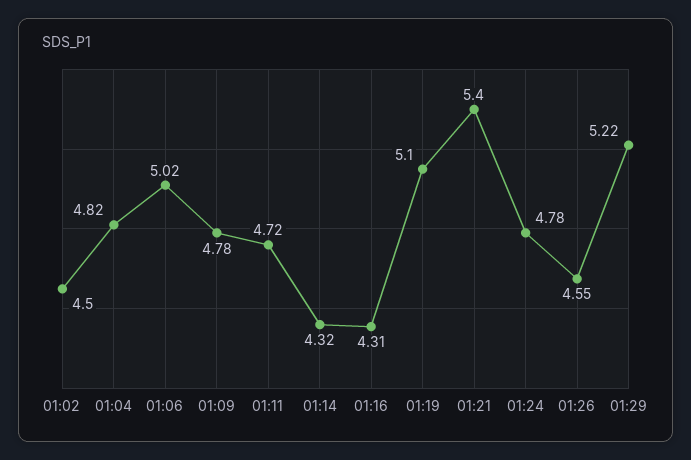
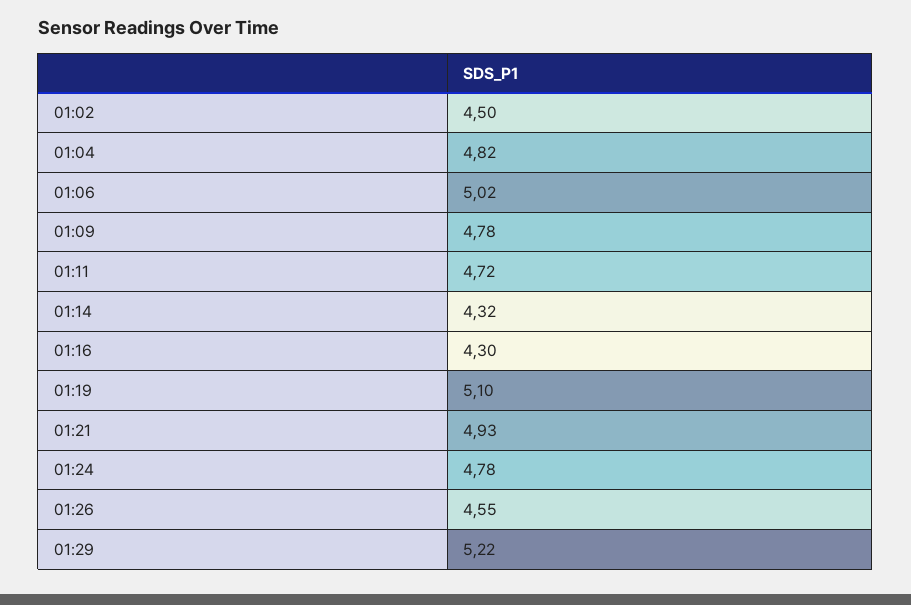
01:16: 4.31 -> 4.3
01:21: 5.4 -> 4.93

